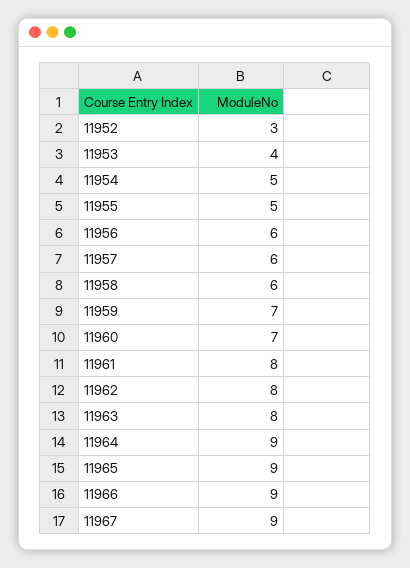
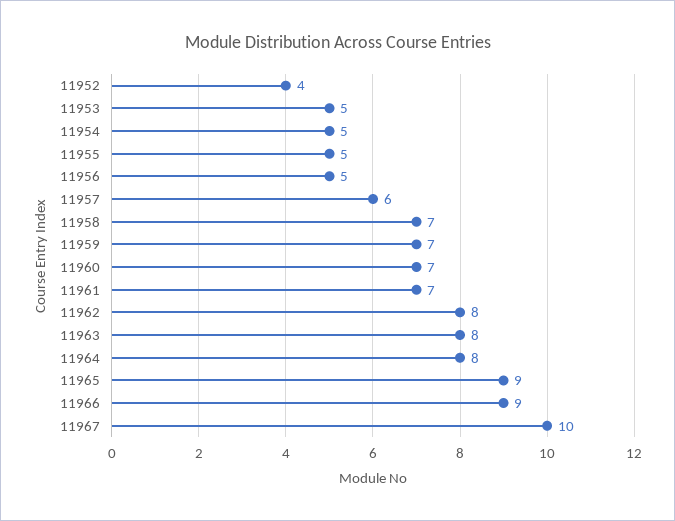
11952: 3 -> 4
11953: 4 -> 5
11956: 6 -> 5
11958: 6 -> 7
11961: 8 -> 7
11964: 9 -> 8
11967: 9 -> 10

